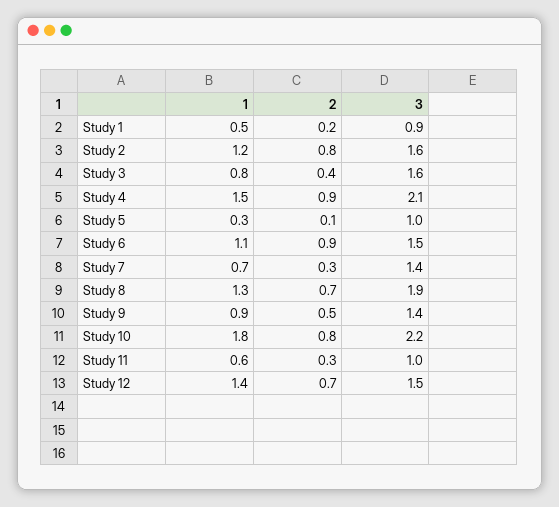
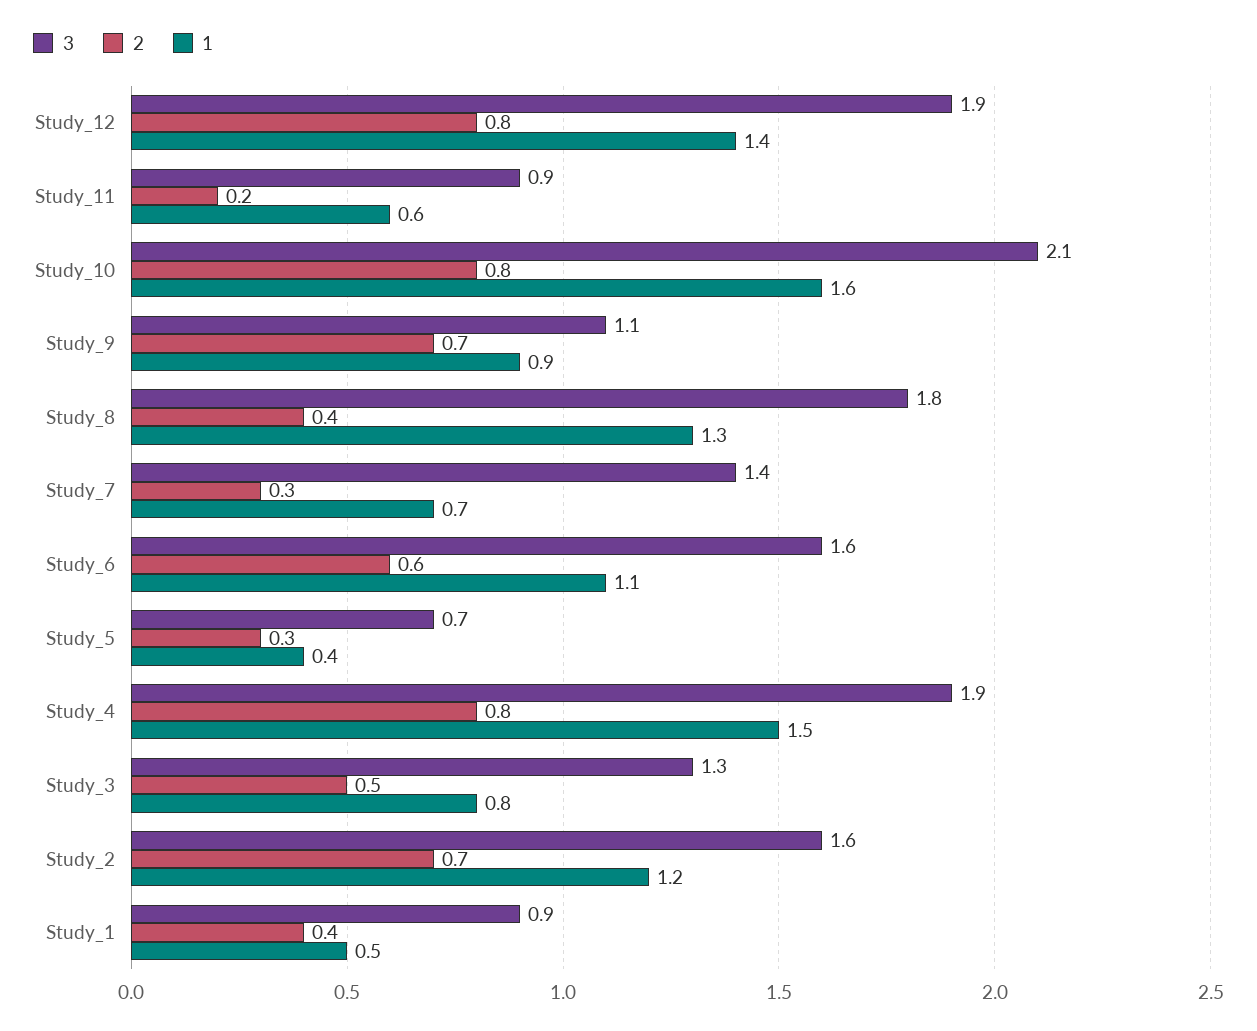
2, Study 1: 0.2 -> 0.4
2, Study 2: 0.8 -> 0.7
2, Study 3: 0.4 -> 0.5
3, Study 3: 1.6 -> 1.3
2, Study 4: 0.9 -> 0.8
3, Study 4: 2.1 -> 1.9
1, Study 5: 0.3 -> 0.4
2, Study 5: 0.1 -> 0.3
3, Study 5: 1 -> 0.7
2, Study 6: 0.9 -> 0.6
3, Study 6: 1.5 -> 1.6
2, Study 8: 0.7 -> 0.4
3, Study 8: 1.9 -> 1.8
2, Study 9: 0.5 -> 0.7
3, Study 9: 1.4 -> 1.1
1, Study 10: 1.8 -> 1.6
3, Study 10: 2.2 -> 2.1
2, Study 11: 0.3 -> 0.2
3, Study 11: 1 -> 0.9
2, Study 12: 0.7 -> 0.8
3, Study 12: 1.5 -> 1.9

